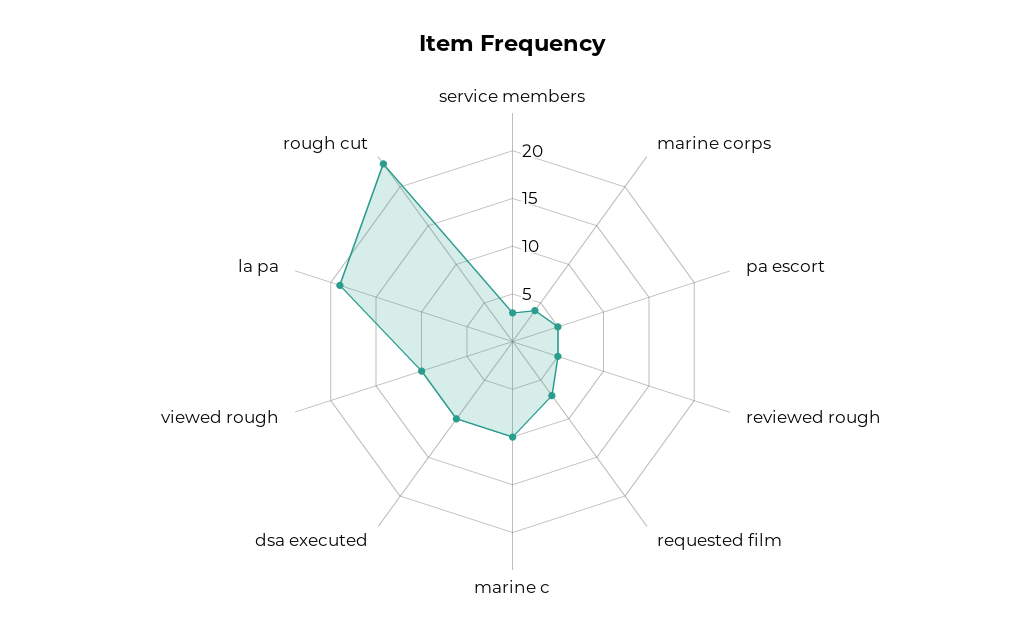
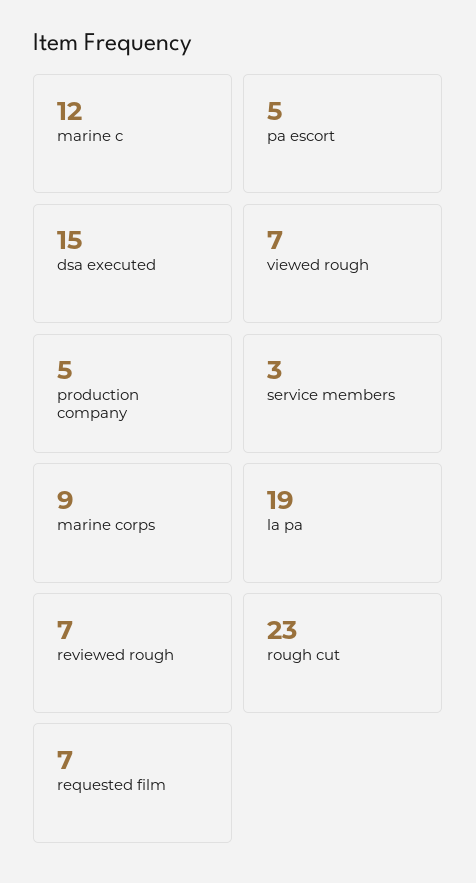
marine corps: 4 -> 9
reviewed rough: 5 -> 7
marine c: 10 -> 12
dsa executed: 10 -> 15
viewed rough: 10 -> 7
production company: none -> 5

